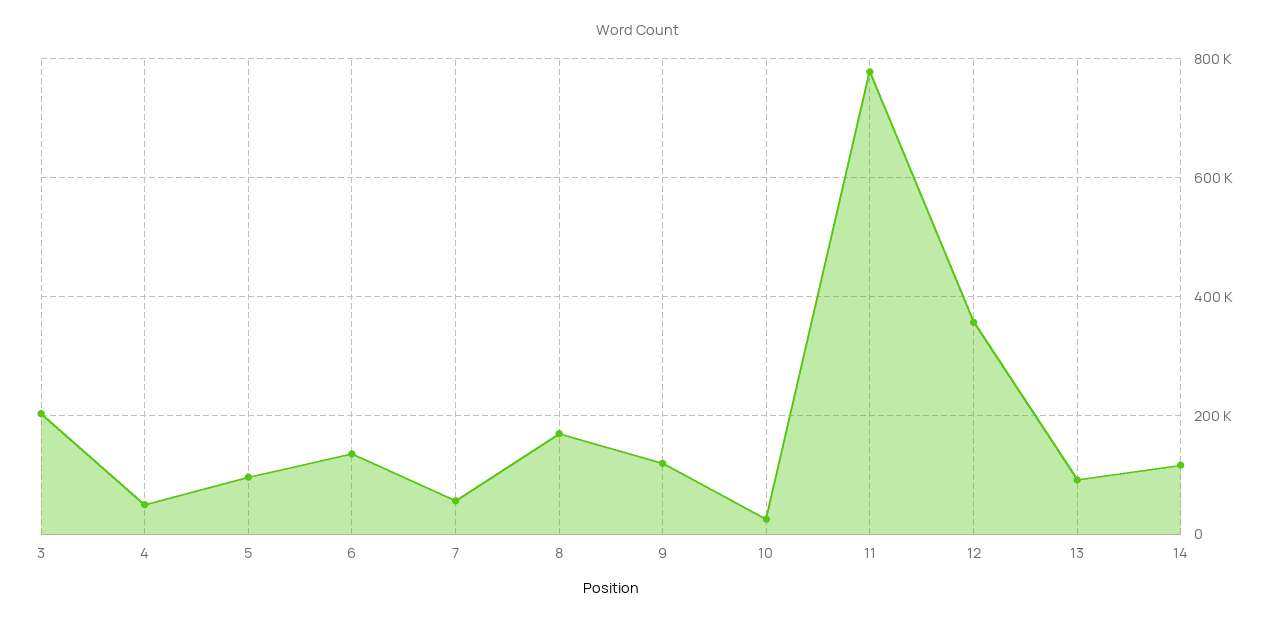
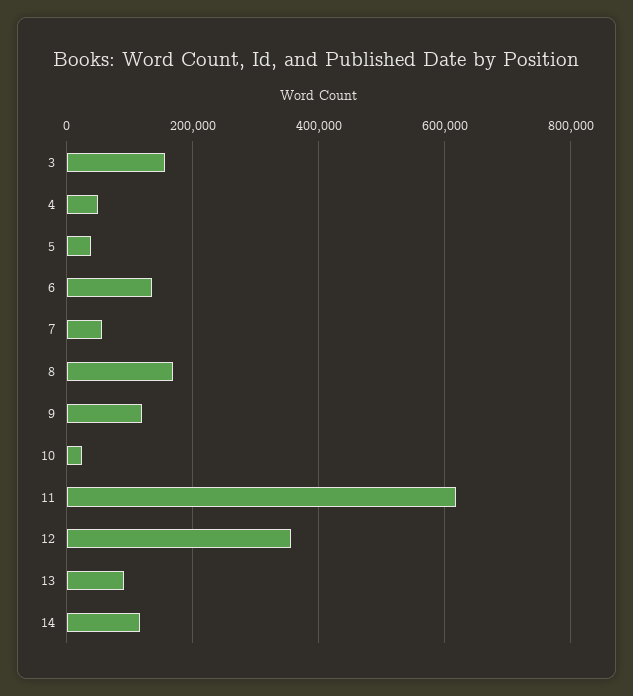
3: 200000 -> 160000
5: 100000 -> 40000
11: 780000 -> 620000

